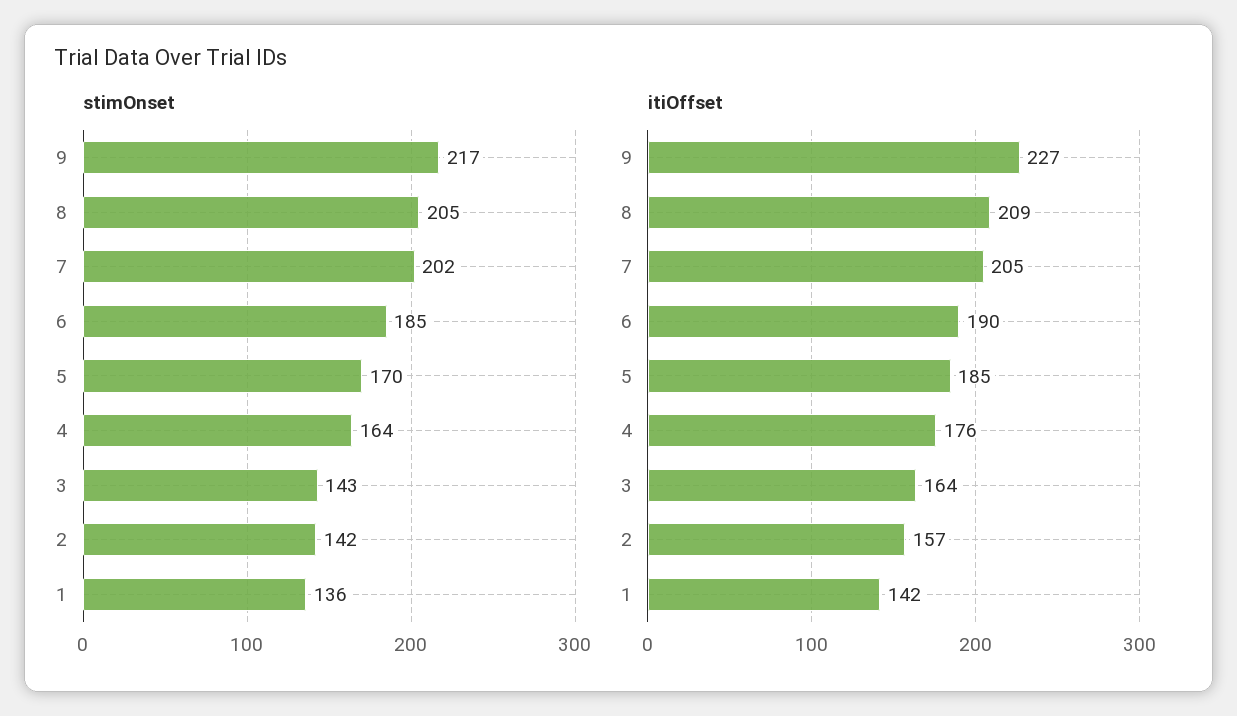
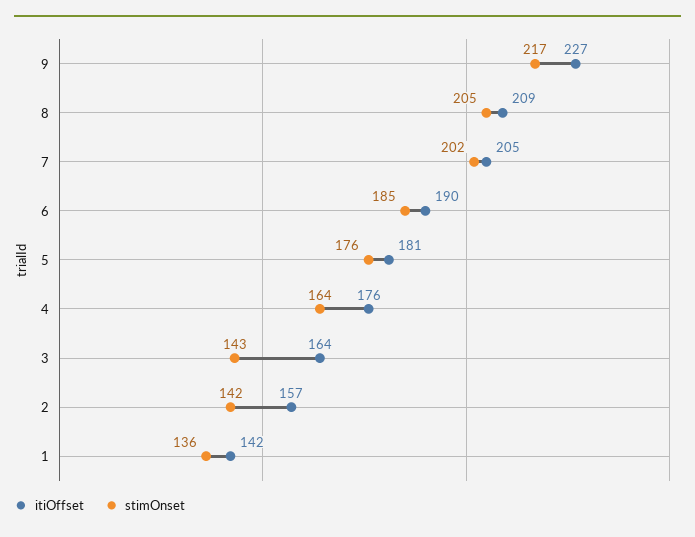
stimOnset, 5: 170 -> 176
itiOffset, 5: 185 -> 181

